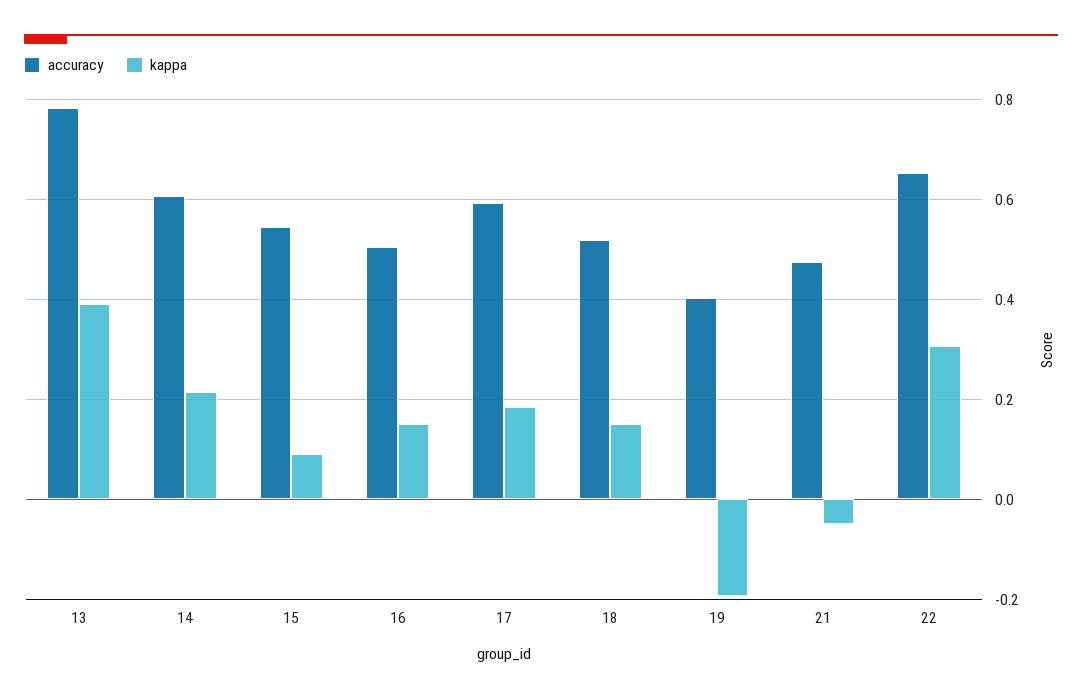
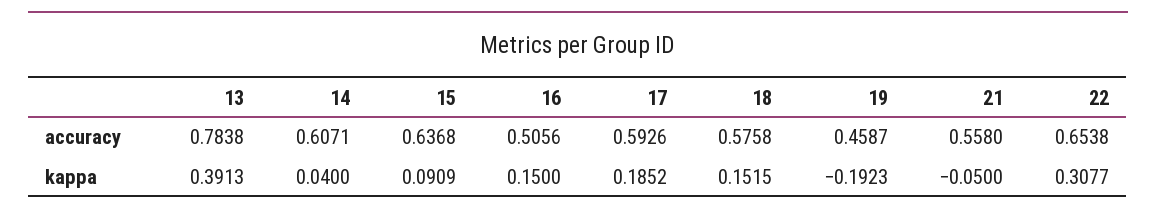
kappa, 14: 0.22 -> 0.04
accuracy, 15: 0.54 -> 0.6368
accuracy, 18: 0.52 -> 0.5758
accuracy, 19: 0.4 -> 0.4587
accuracy, 21: 0.48 -> 0.558

